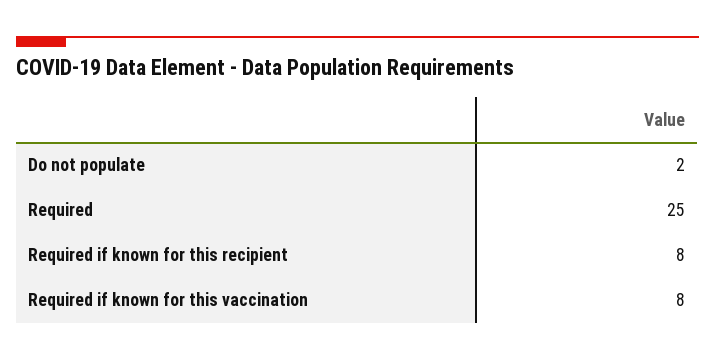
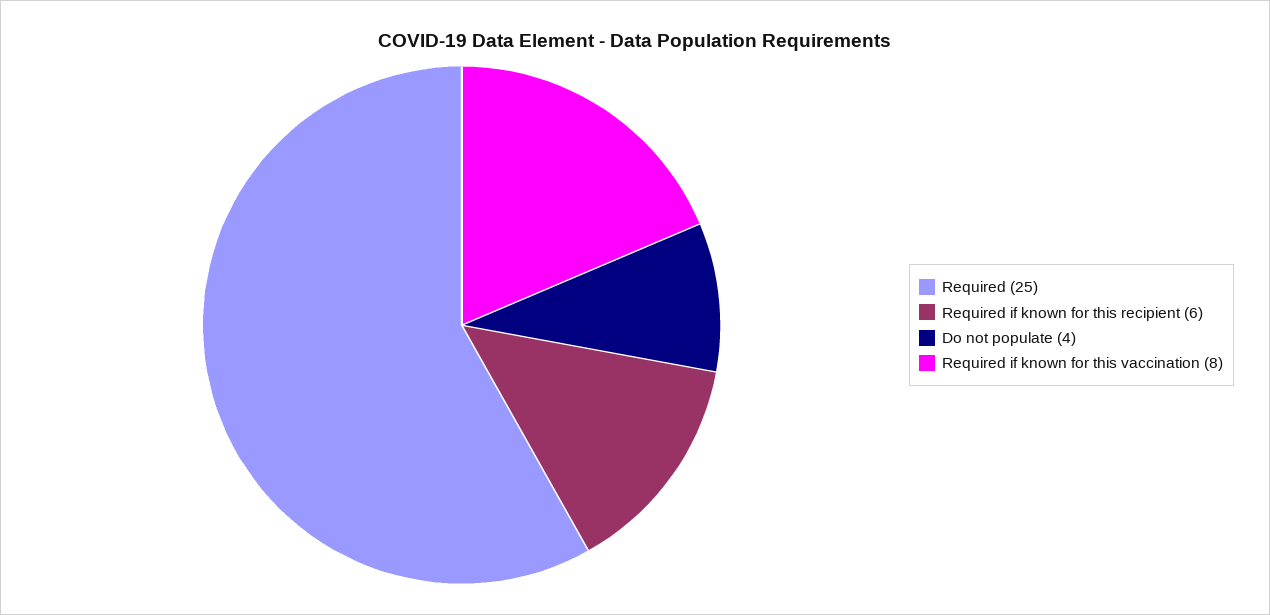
Do not populate: 2 -> 4
Required if known for this recipient: 8 -> 6

